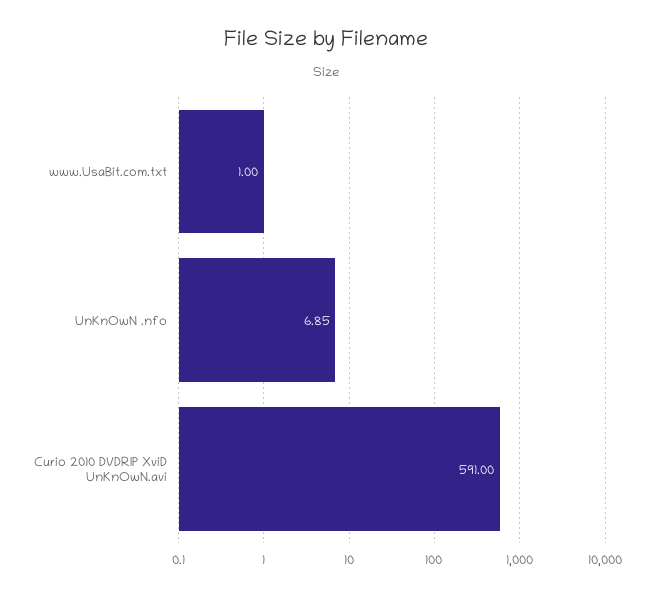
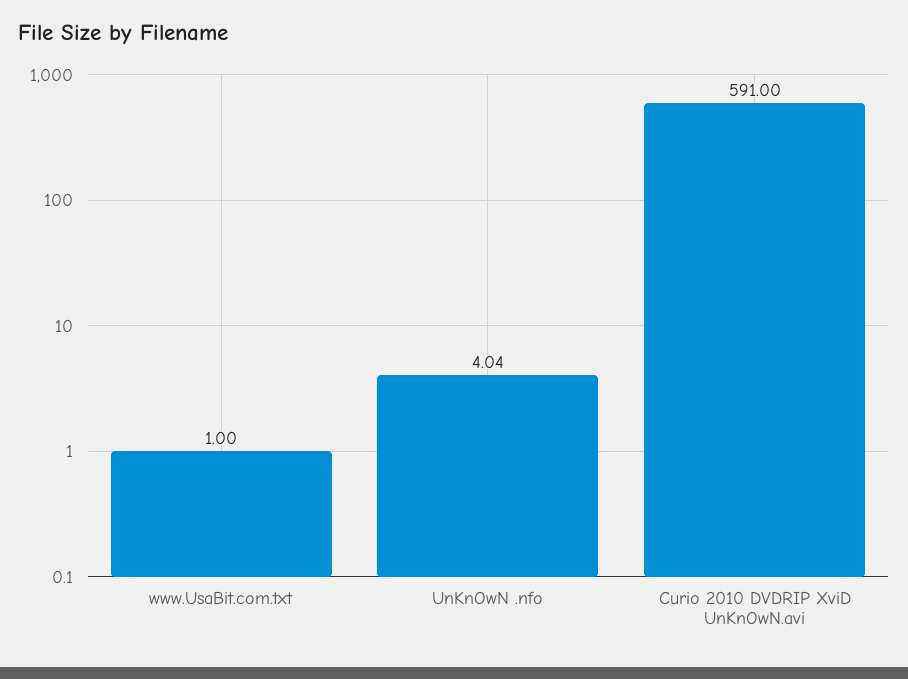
UnKnOwN .nfo: 6.85 -> 4.04

